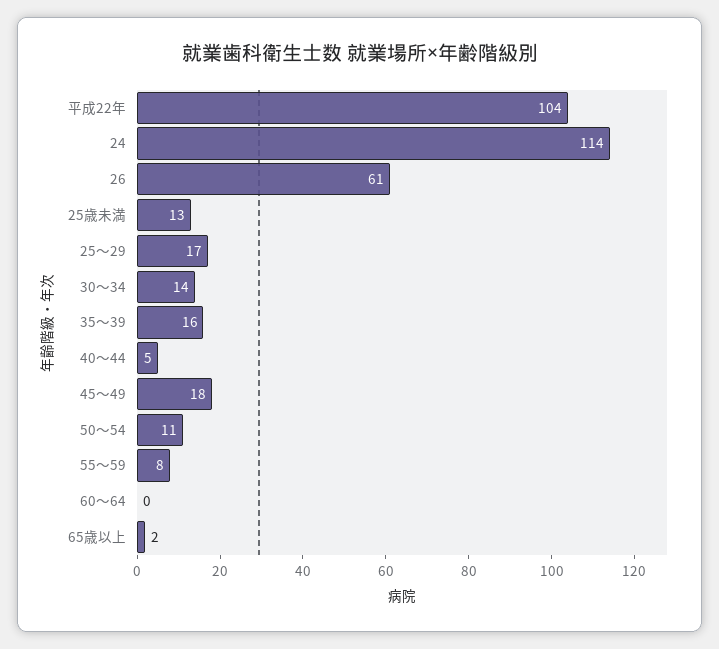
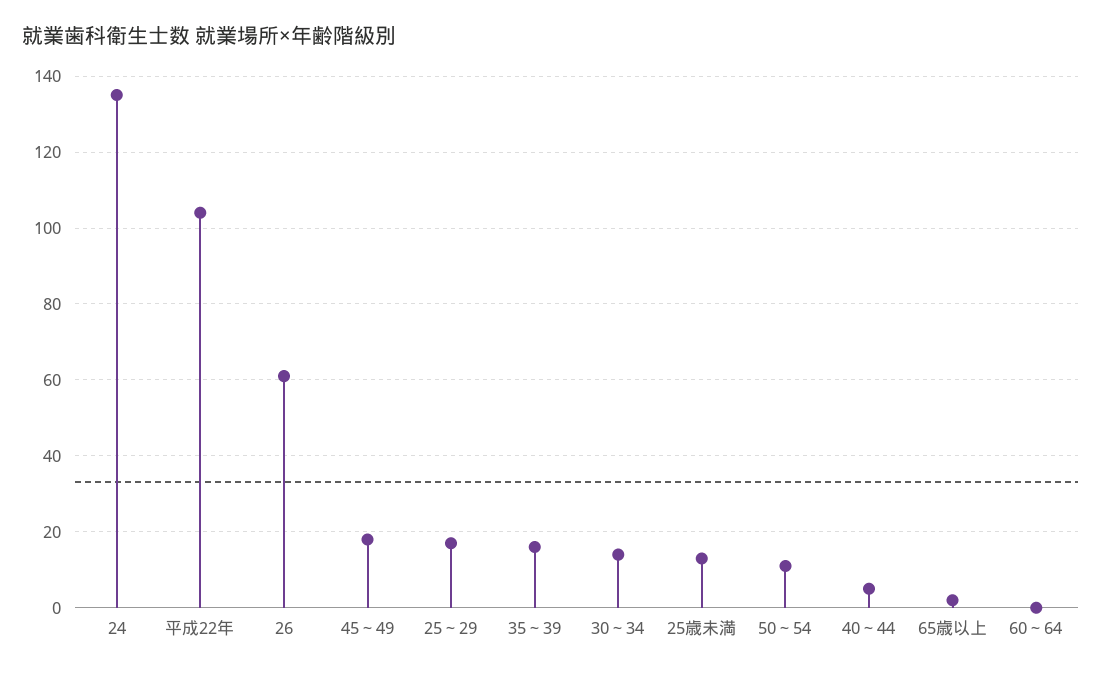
24: 114 -> 135
55～59: 8 -> none

